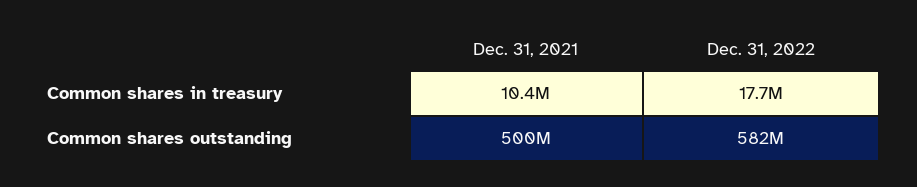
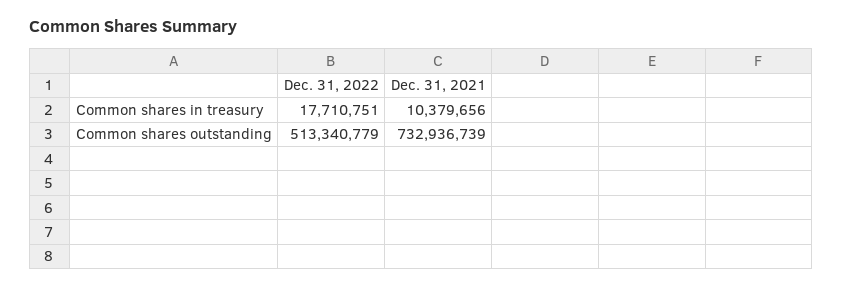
Dec. 31, 2021, Common shares outstanding: 500000000 -> 732936739
Dec. 31, 2022, Common shares outstanding: 582000000 -> 513340779

